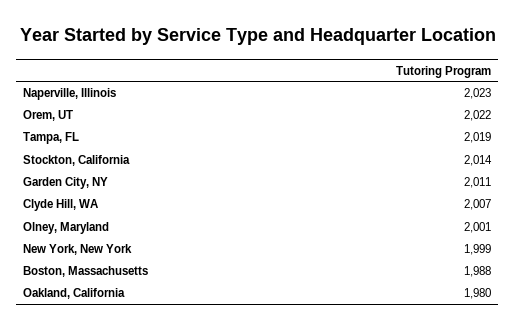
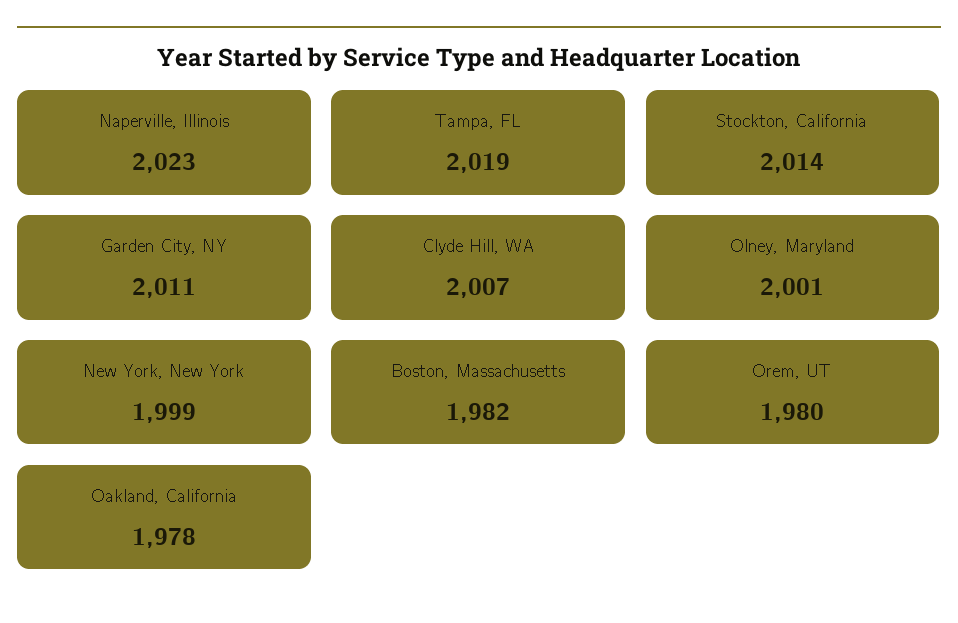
Orem, UT: 2022 -> 1980
Boston, Massachusetts: 1988 -> 1982
Oakland, California: 1980 -> 1978

